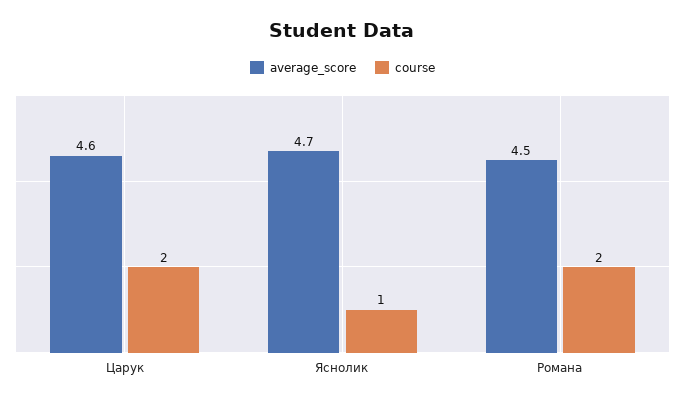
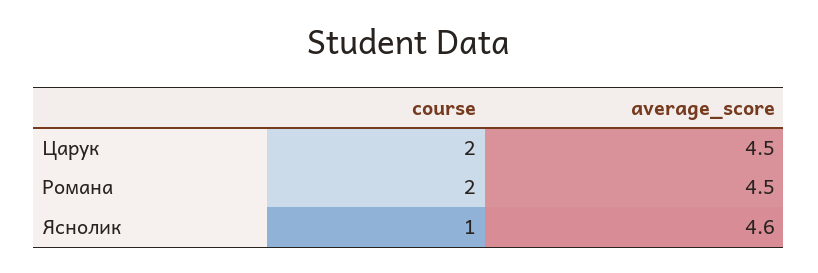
average_score, Царук: 4.6 -> 4.5
average_score, Яснолик: 4.7 -> 4.6

